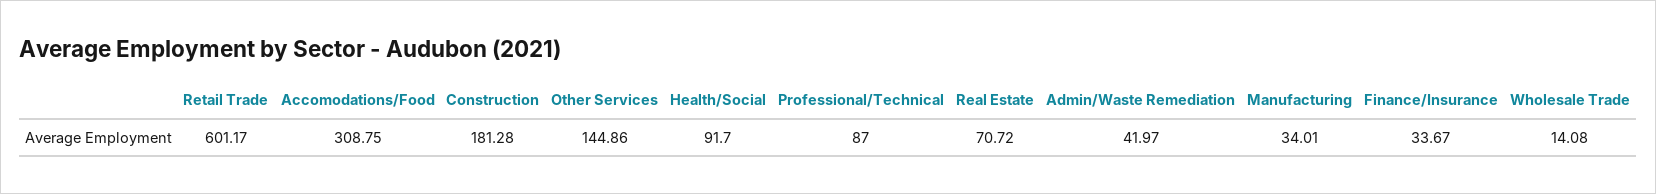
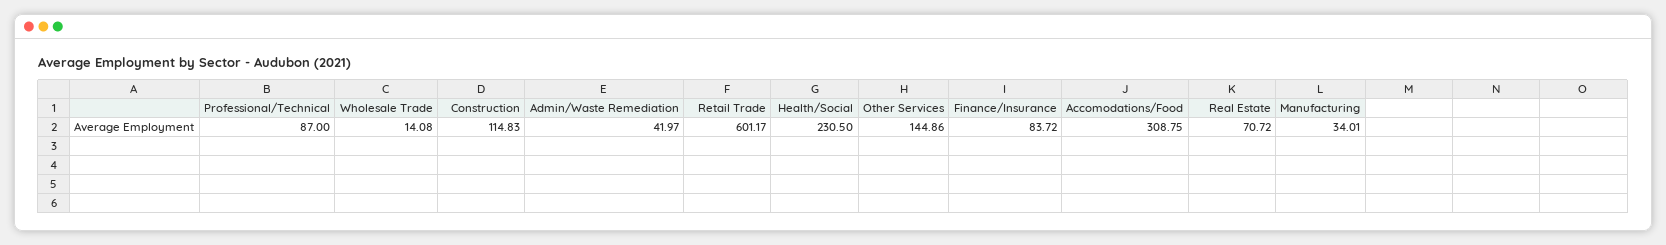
Construction: 181.28 -> 114.83
Health/Social: 91.7 -> 230.5
Finance/Insurance: 33.67 -> 83.72

